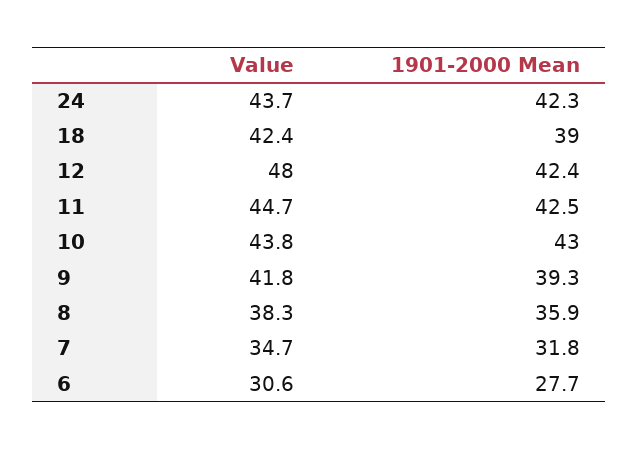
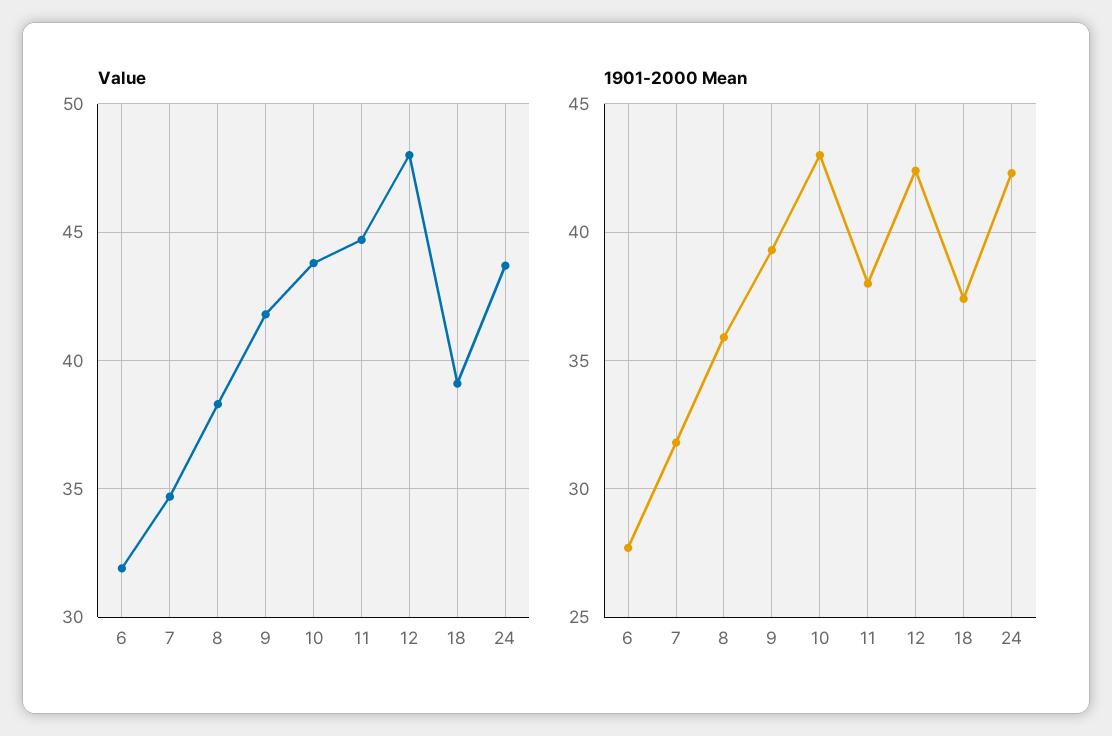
Value, 18: 42.4 -> 39
1901-2000 Mean, 18: 39 -> 37.5
1901-2000 Mean, 11: 42.5 -> 38
Value, 6: 30.6 -> 32

